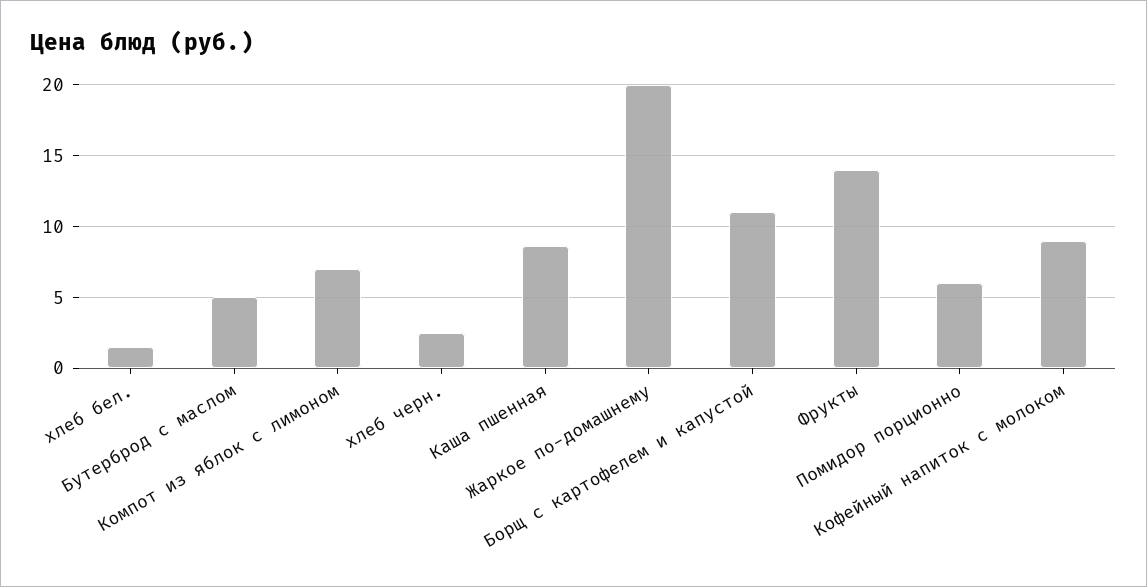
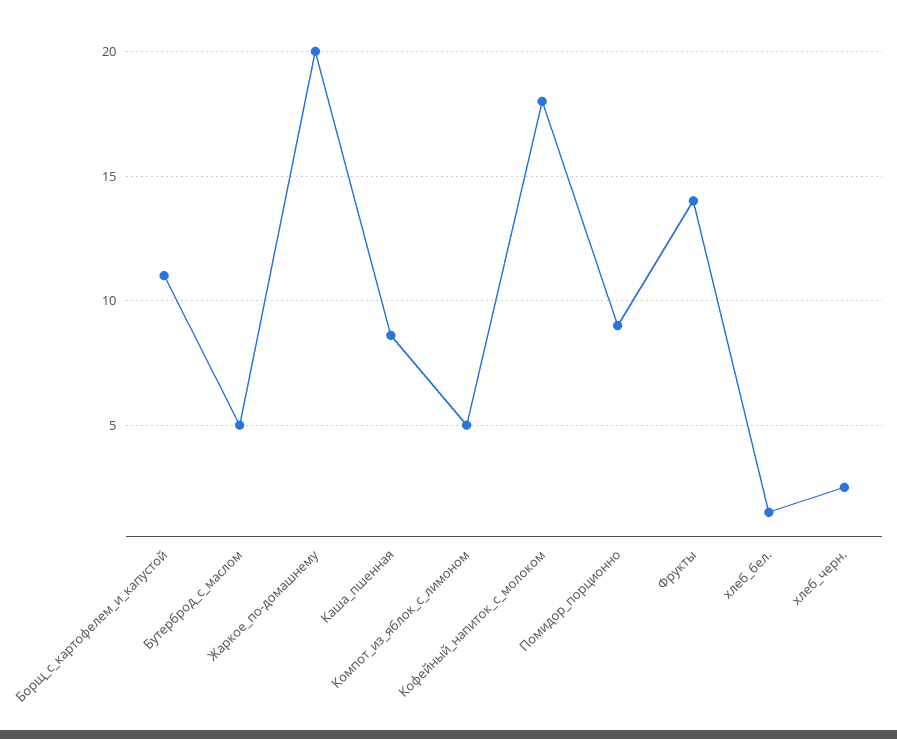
Компот из яблок с лимоном: 7 -> 5
Помидор порционно: 6 -> 9
Кофейный напиток с молоком: 9 -> 18

